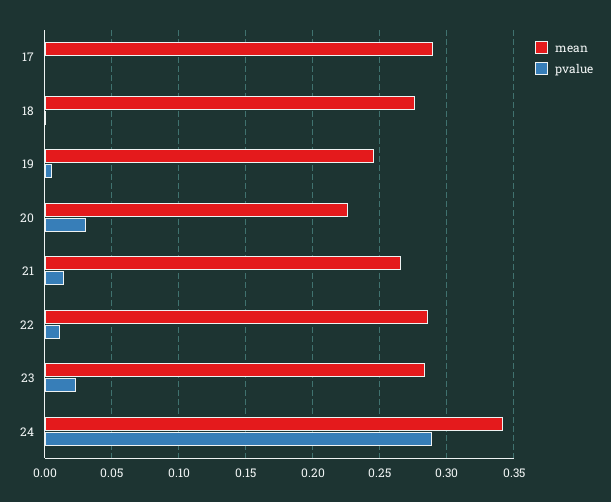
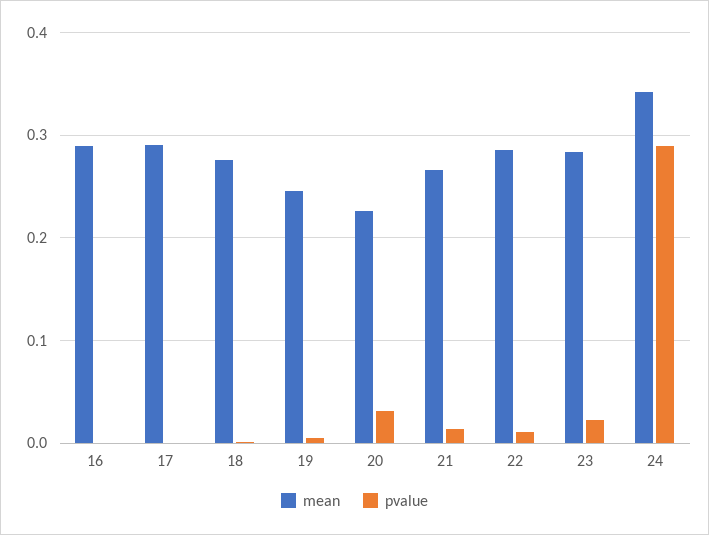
mean, 16: none -> 0.29
pvalue, 16: none -> 0

